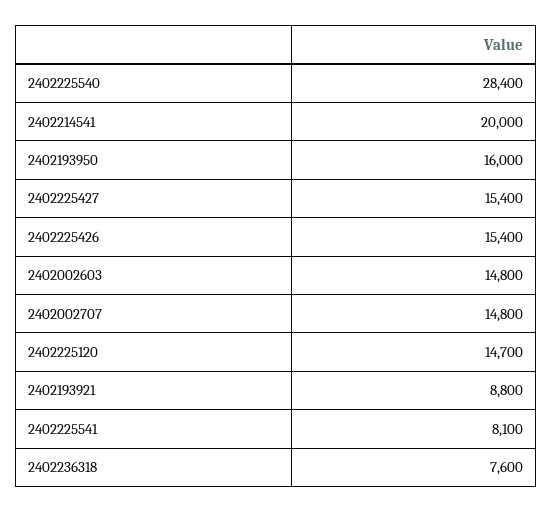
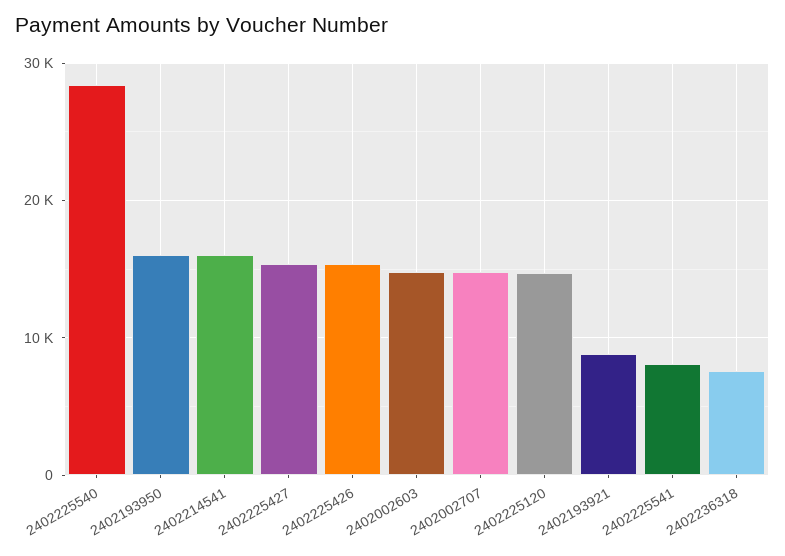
2402214541: 20000 -> 16000

